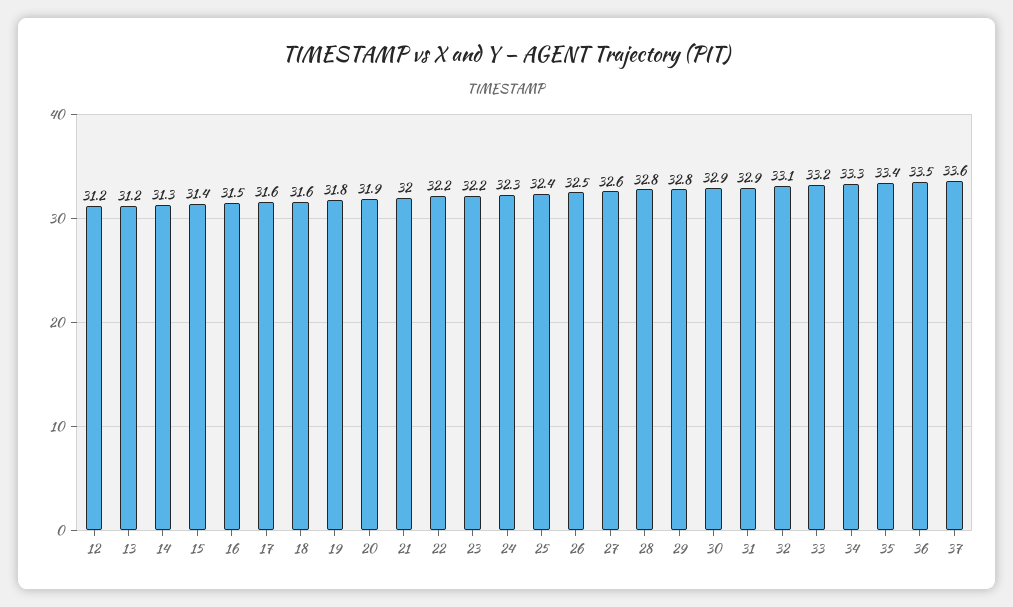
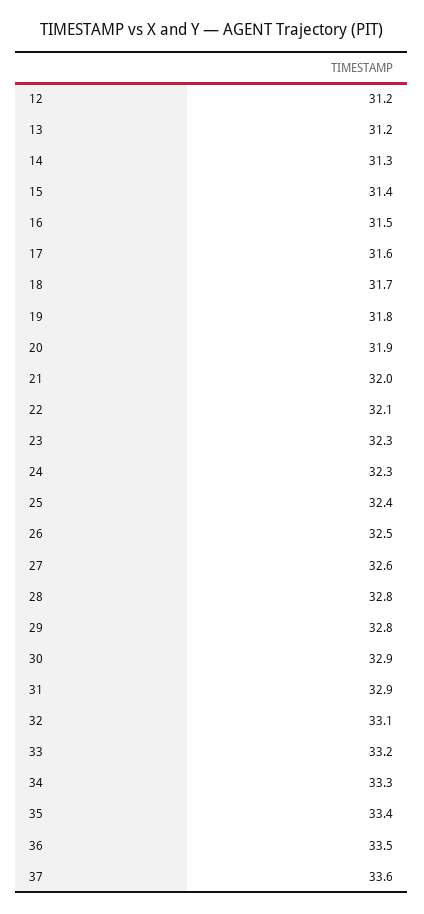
18: 31.6 -> 31.7
22: 32.2 -> 32.1
23: 32.2 -> 32.3

